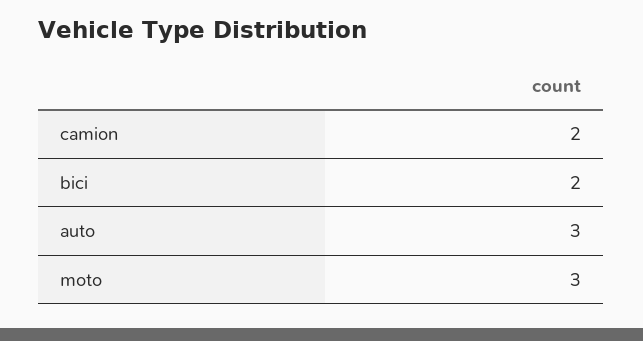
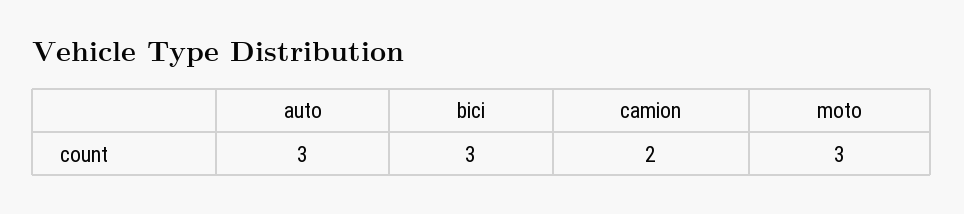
bici: 2 -> 3

